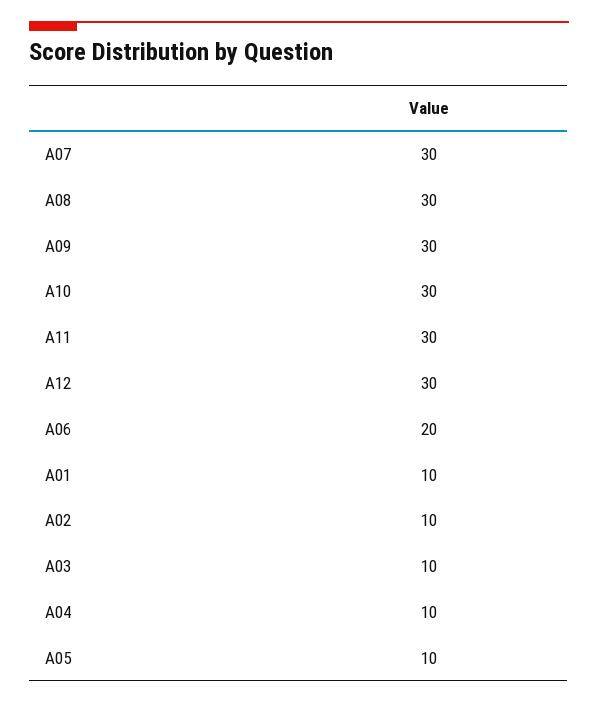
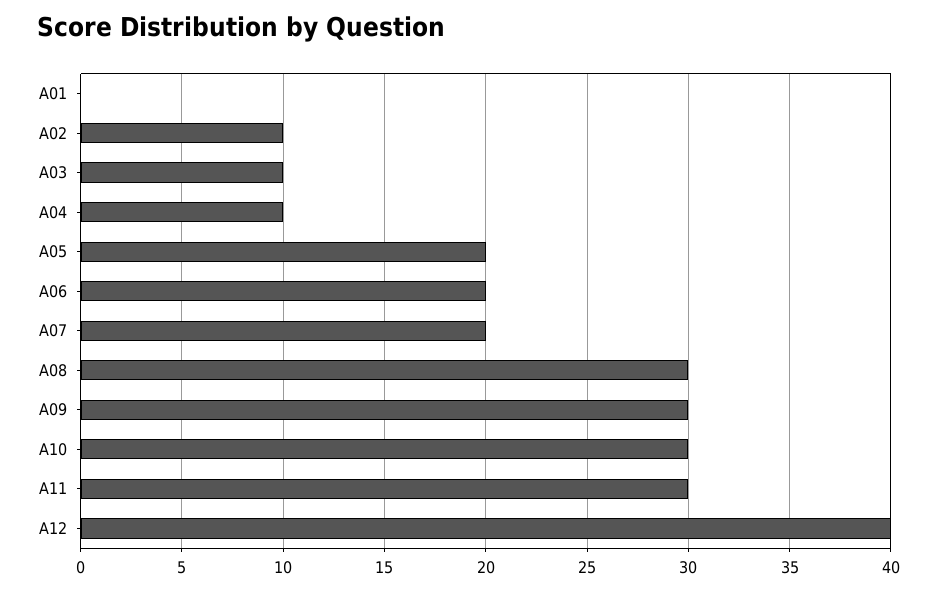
A07: 30 -> 20
A12: 30 -> 40
A01: 10 -> 0
A05: 10 -> 20

